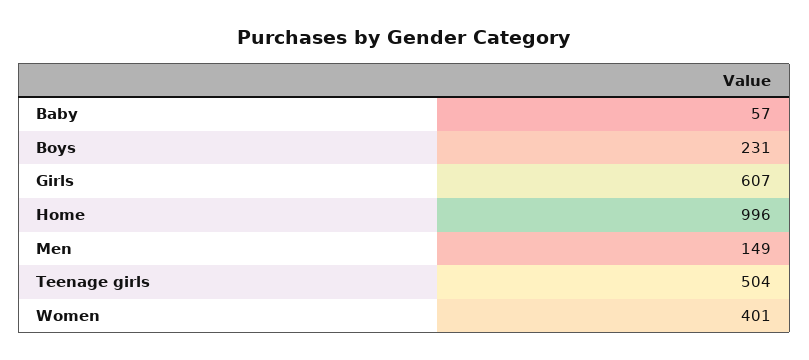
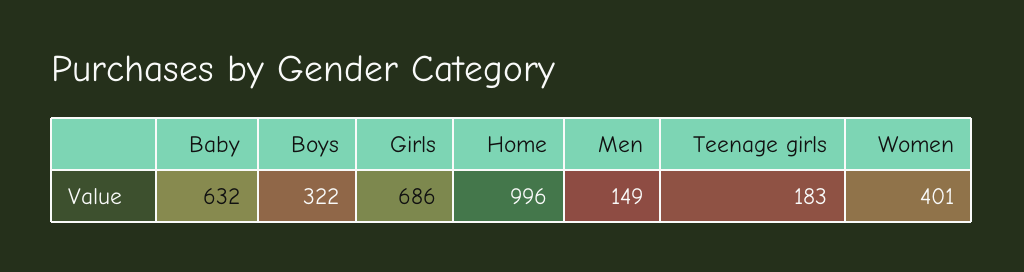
Baby: 57 -> 632
Boys: 231 -> 322
Girls: 607 -> 686
Teenage girls: 504 -> 183

